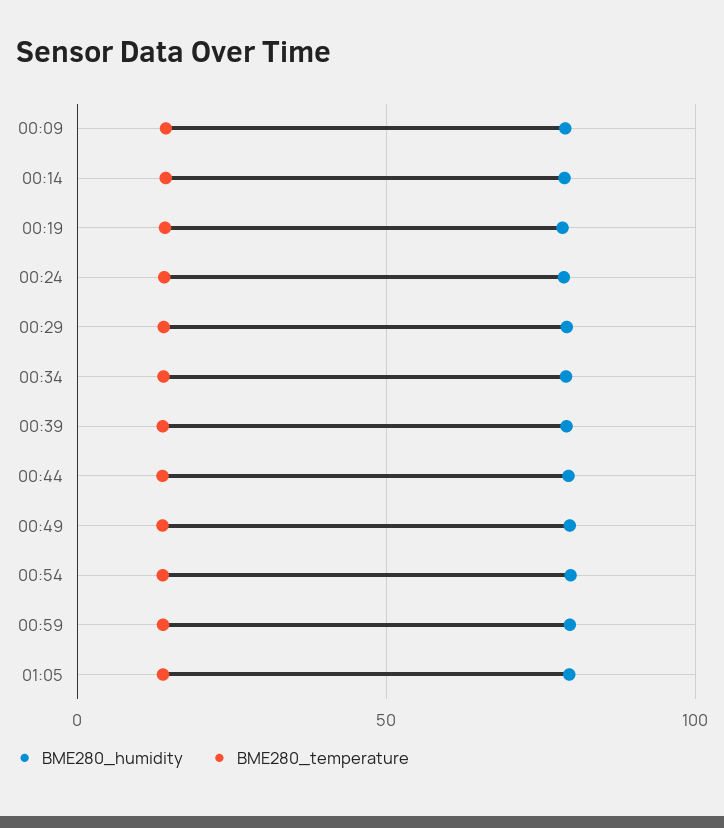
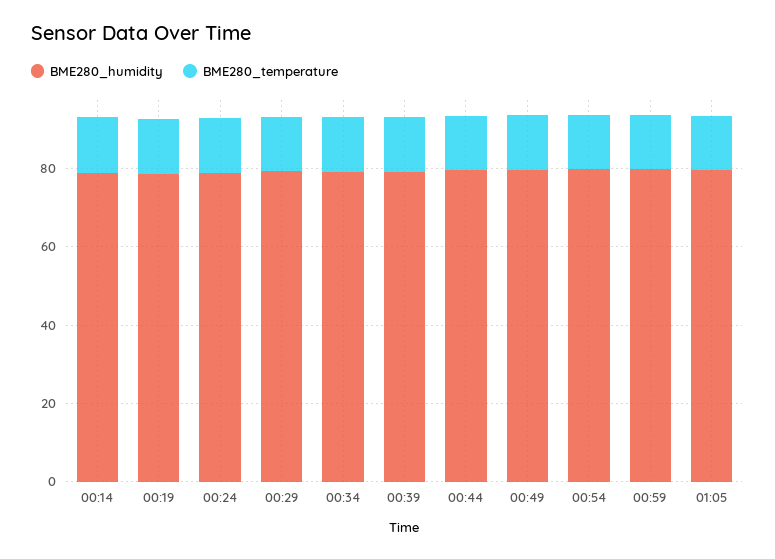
BME280_humidity, 00:09: 80 -> none
BME280_temperature, 00:09: 15 -> none

